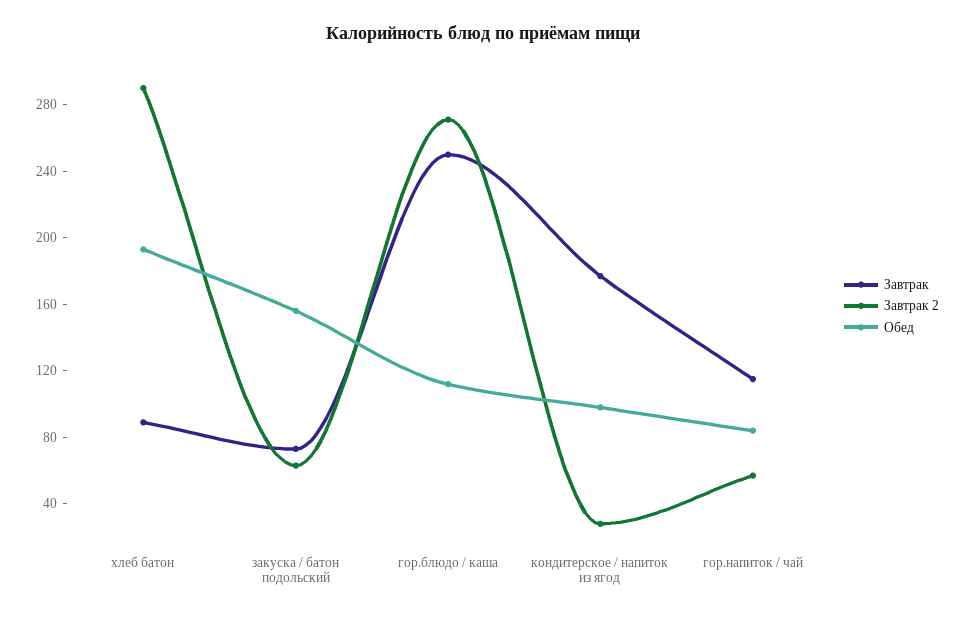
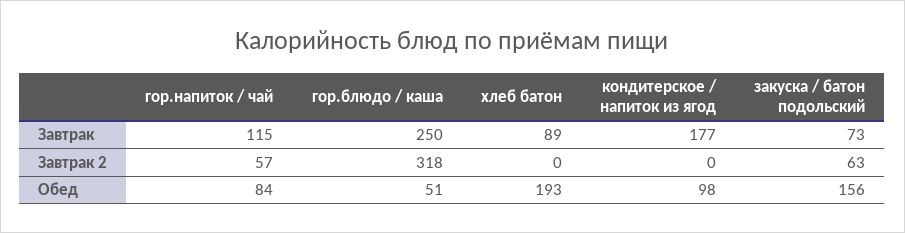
Завтрак 2, хлеб батон: 290 -> 0
Завтрак 2, гор.блюдо / каша: 270 -> 318
Обед, гор.блюдо / каша: 110 -> 51
Завтрак 2, кондитерское / напиток из ягод: 30 -> 0

